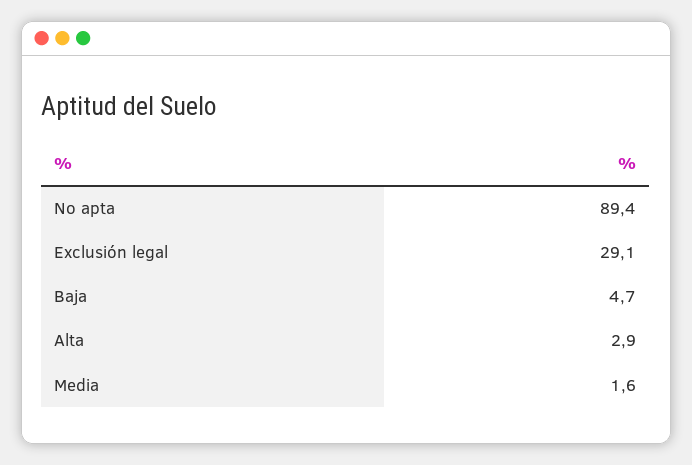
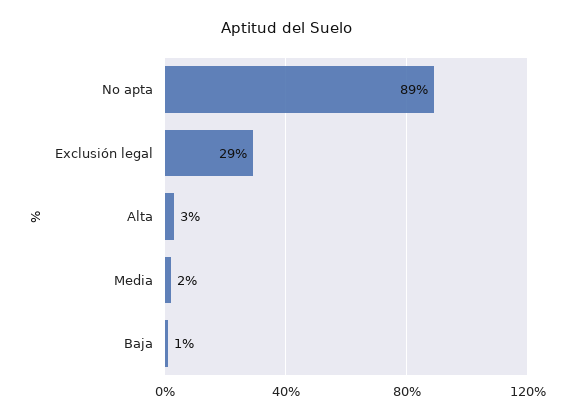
Baja: 4.7 -> 1

